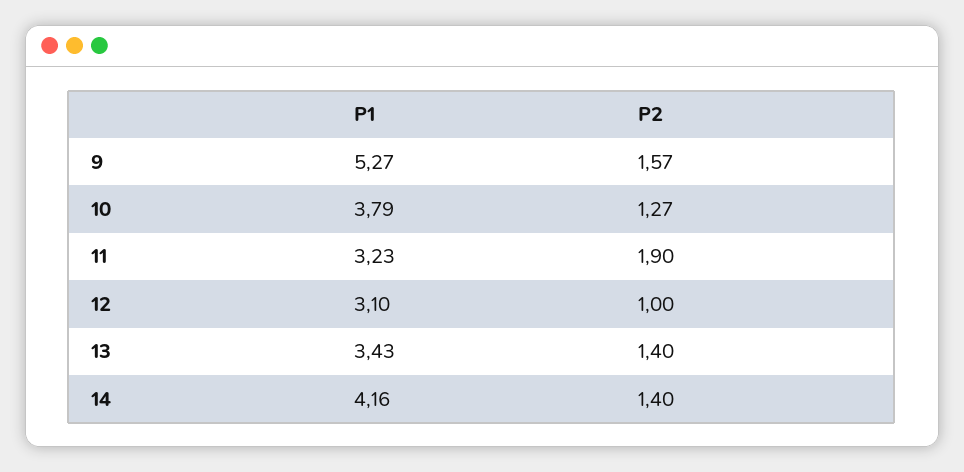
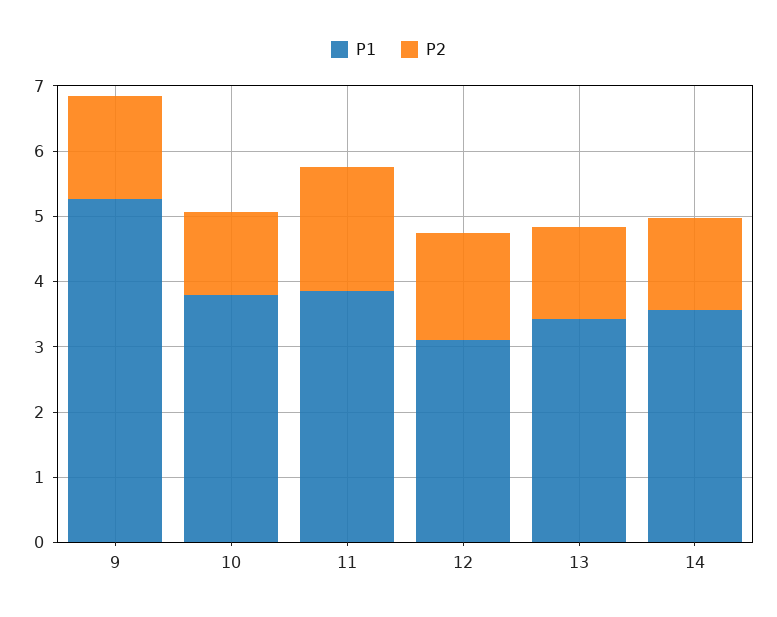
P1, 11: 3.23 -> 3.8
P2, 12: 1 -> 1.6
P1, 14: 4.16 -> 3.6

